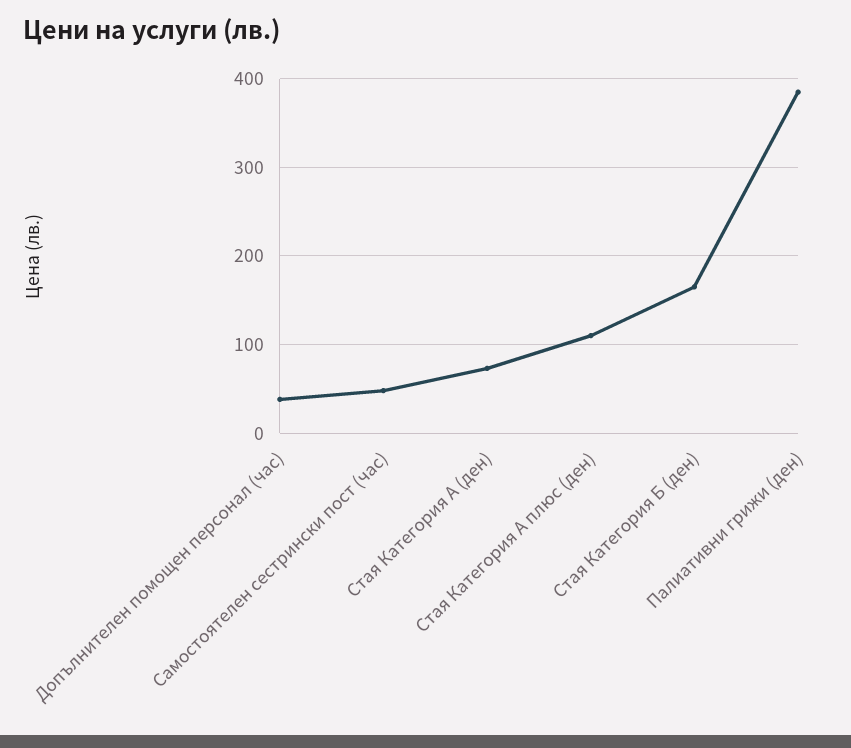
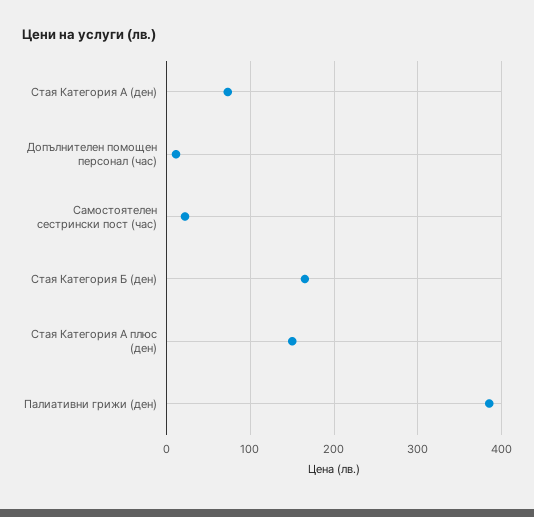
Допълнителен помощен персонал (час): 40 -> 10
Самостоятелен сестрински пост (час): 50 -> 20
Стая Категория А плюс (ден): 110 -> 150

